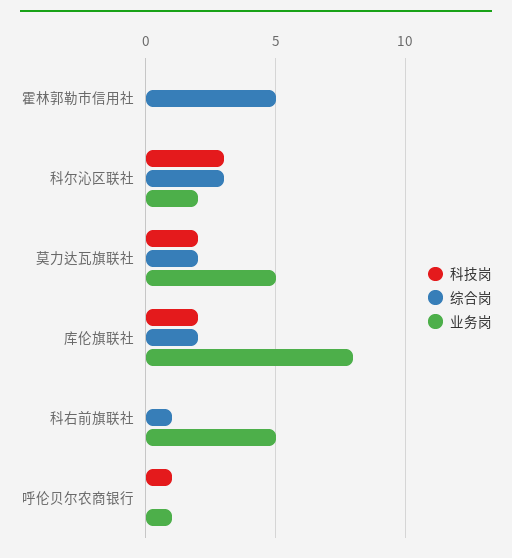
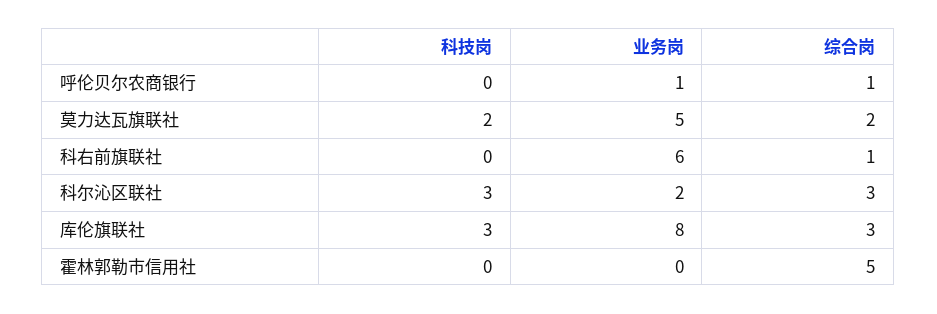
科技岗, 库伦旗联社: 2 -> 3
综合岗, 库伦旗联社: 2 -> 3
业务岗, 科右前旗联社: 5 -> 6
科技岗, 呼伦贝尔农商银行: 1 -> 0
综合岗, 呼伦贝尔农商银行: 0 -> 1

